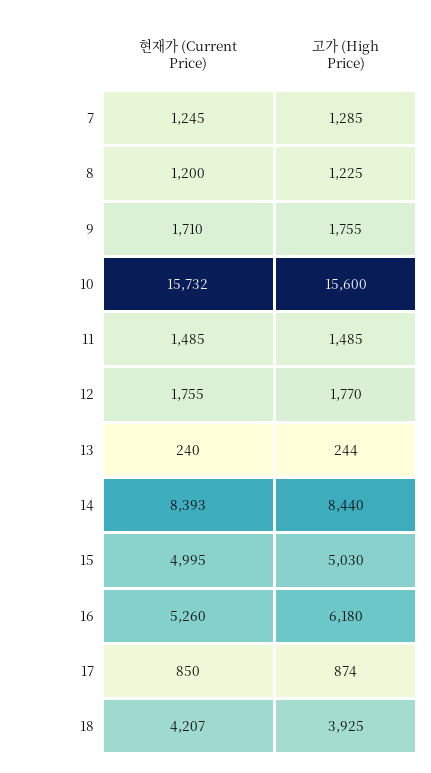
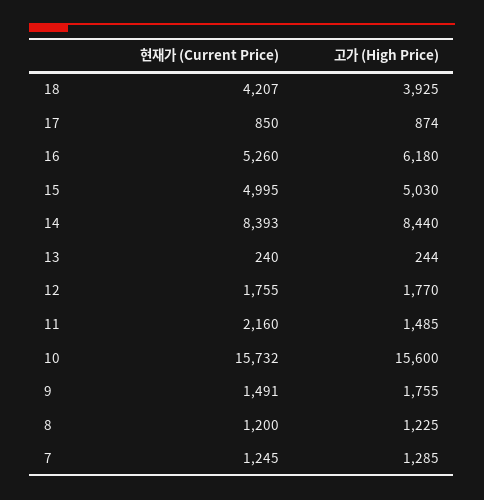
현재가 (Current Price), 9: 1710 -> 1491
현재가 (Current Price), 11: 1485 -> 2160

